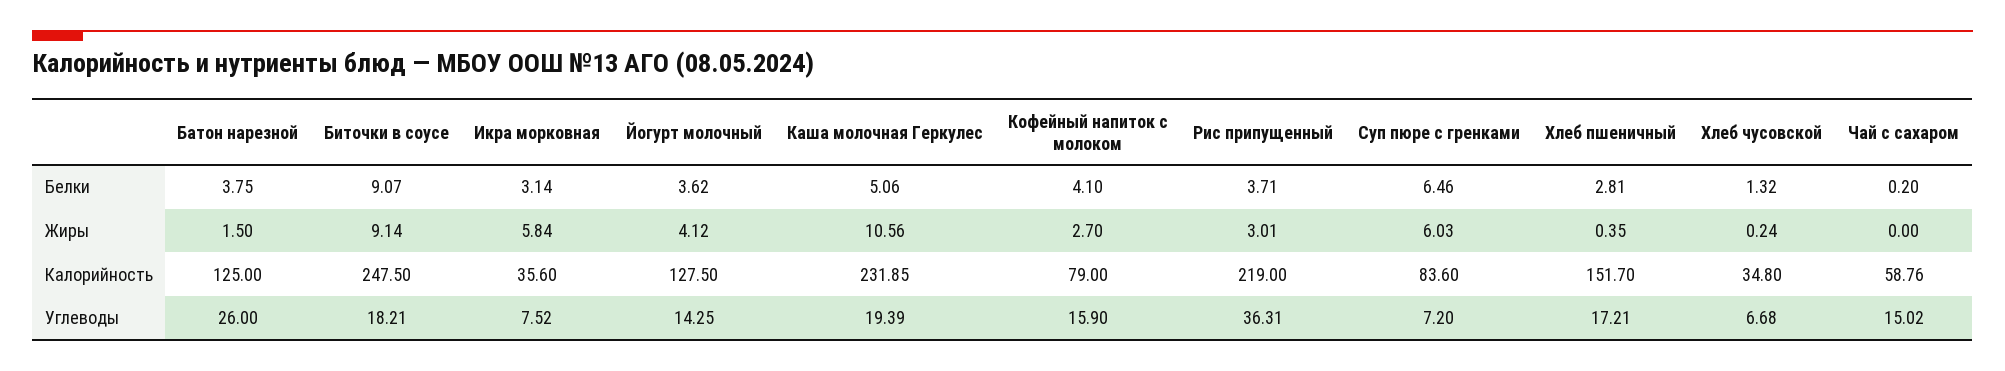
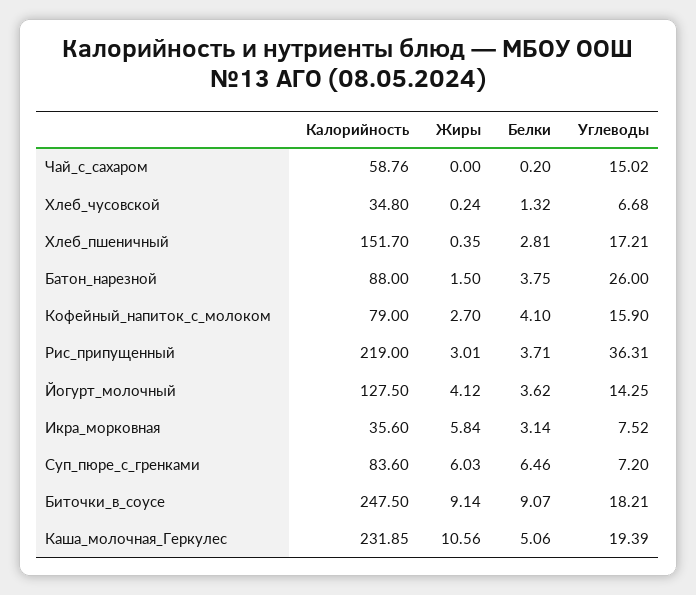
Батон нарезной, Калорийность: 125 -> 88

